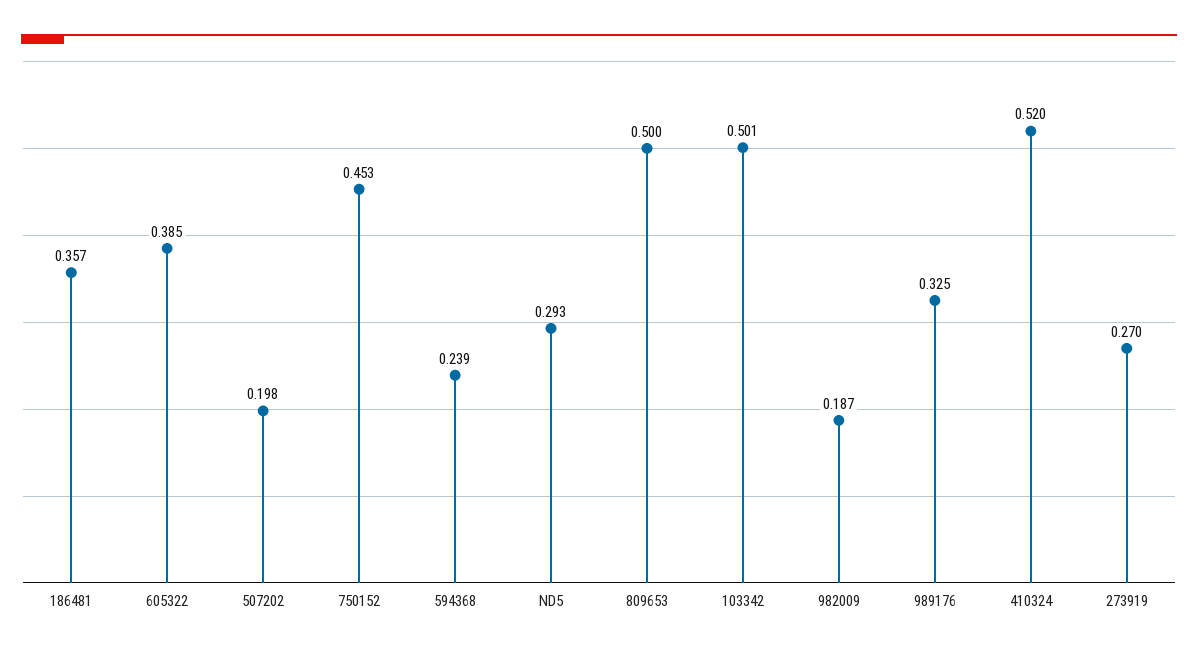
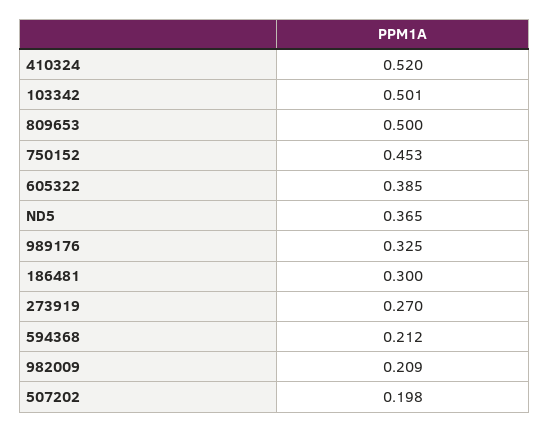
186481: 0.357 -> 0.3
594368: 0.239 -> 0.212
ND5: 0.293 -> 0.365
982009: 0.187 -> 0.209

